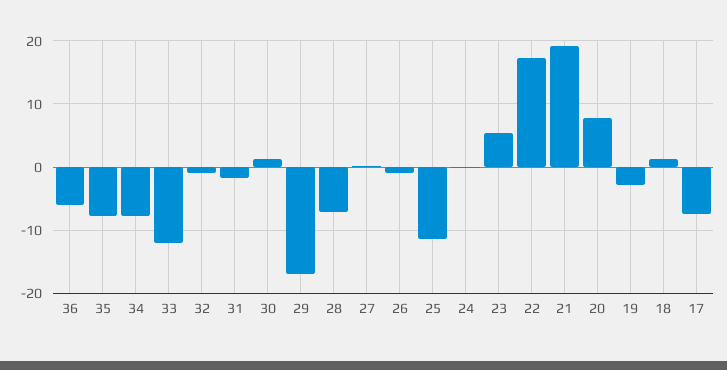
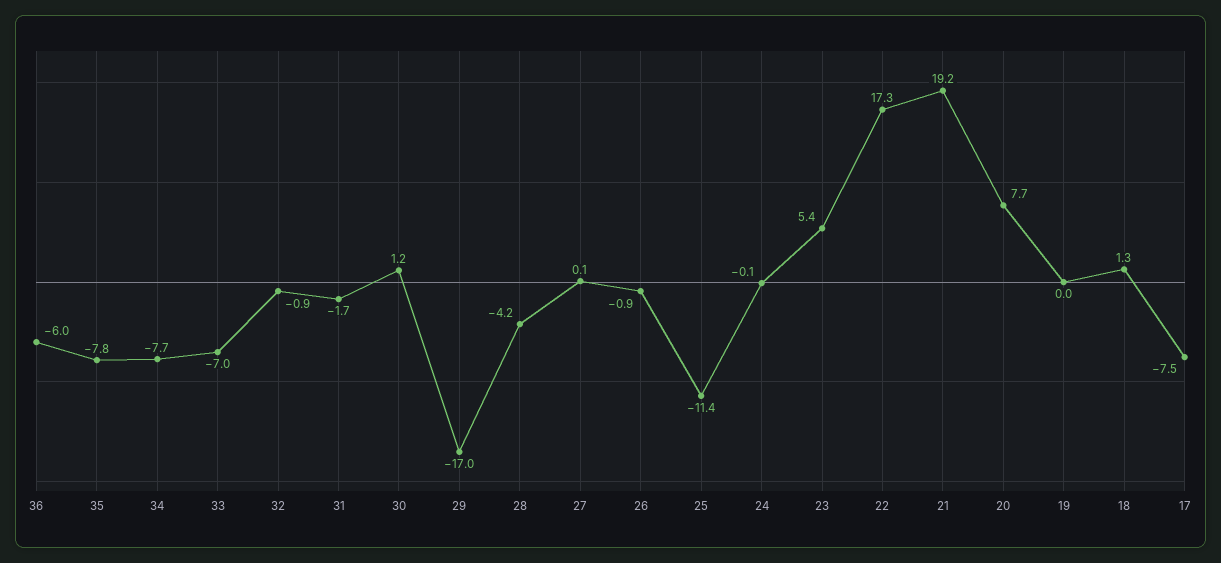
33: -12 -> -7
28: -7 -> -4.2
19: -3 -> 0

